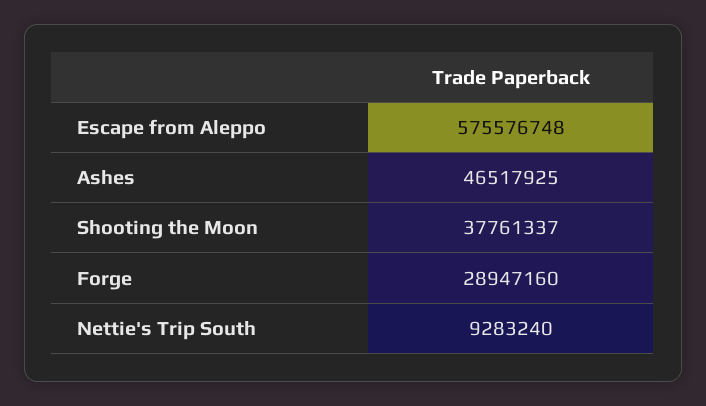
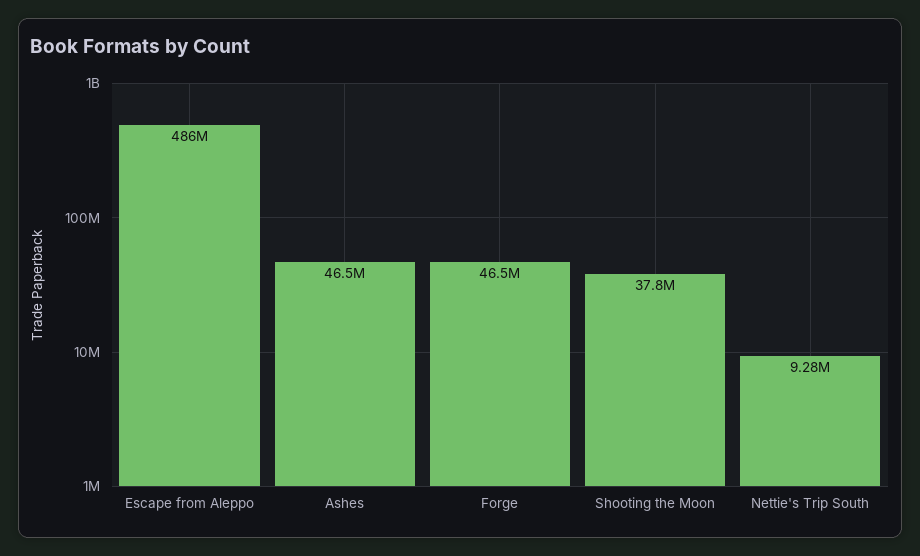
Escape from Aleppo: 575576748 -> 486000000
Forge: 28947160 -> 46500000

